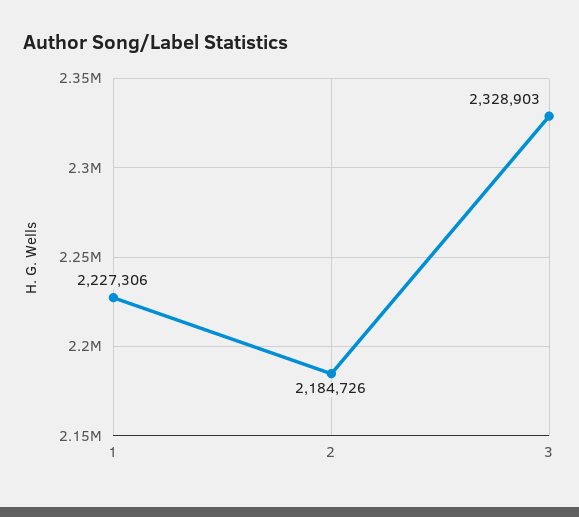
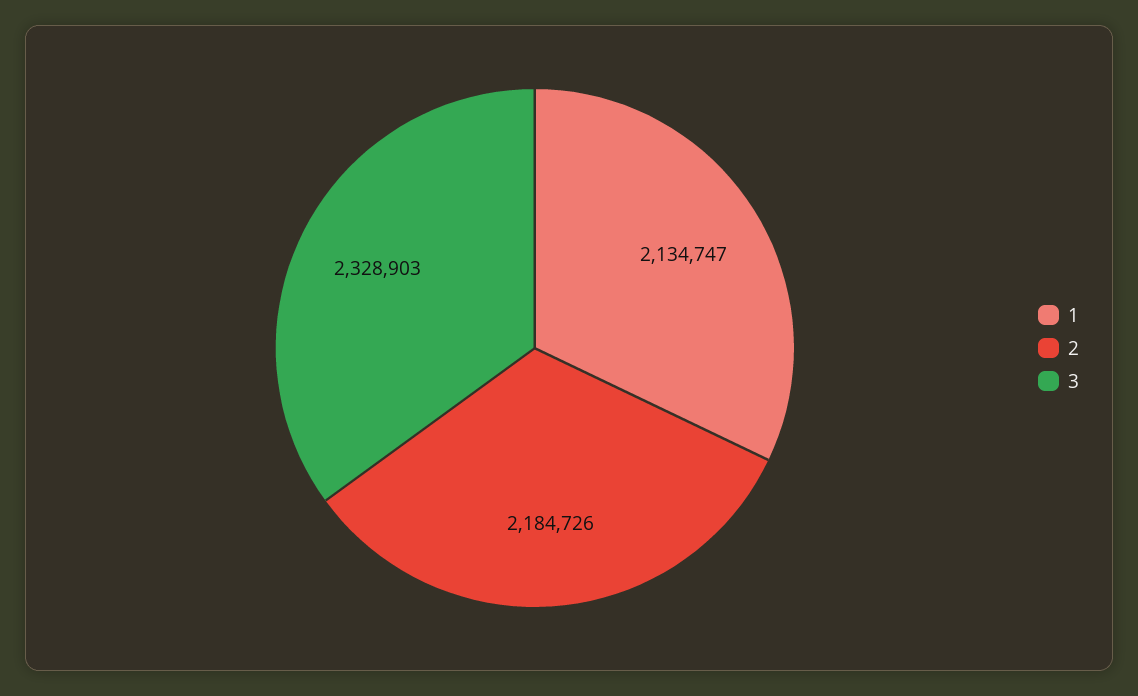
1: 2227306 -> 2134747

